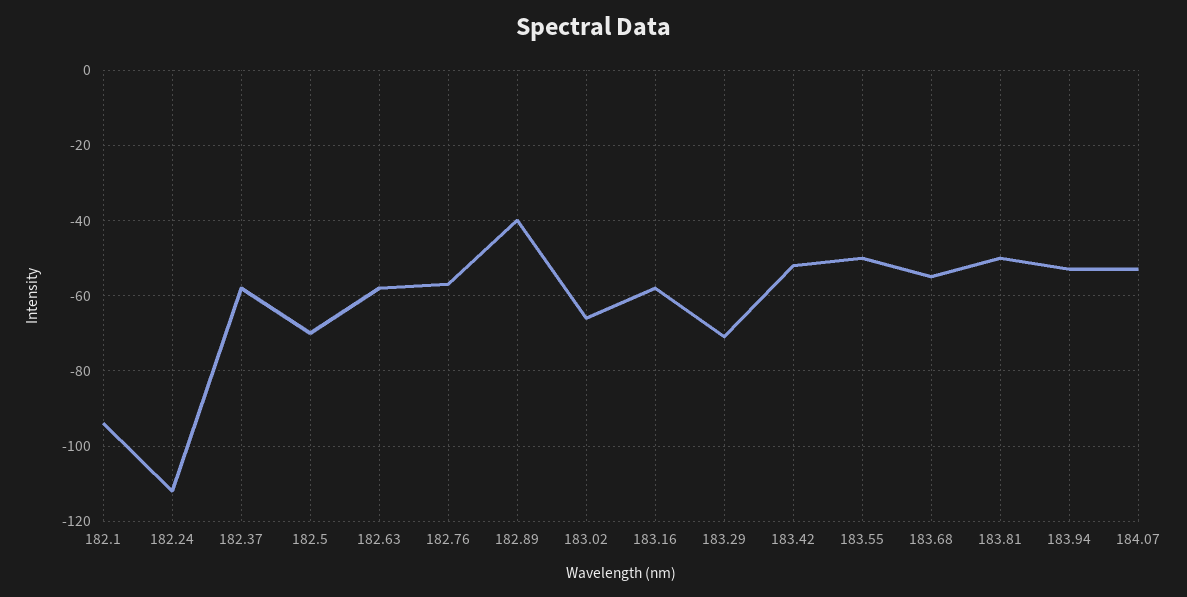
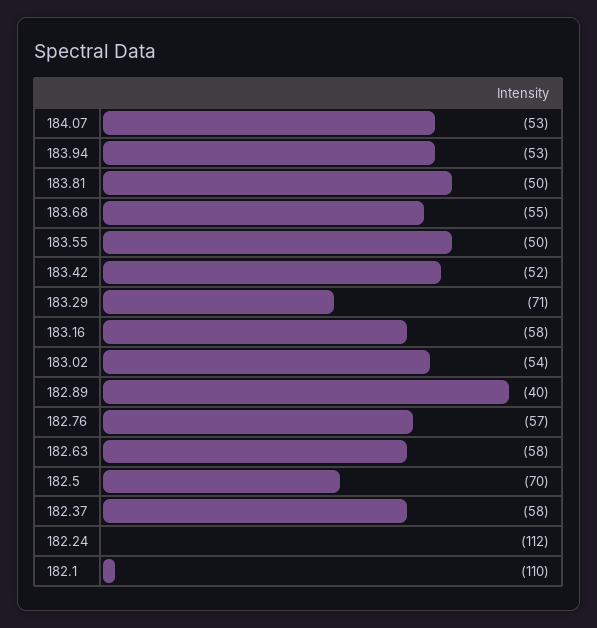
182.1: -95 -> -110
183.02: -65 -> -54

